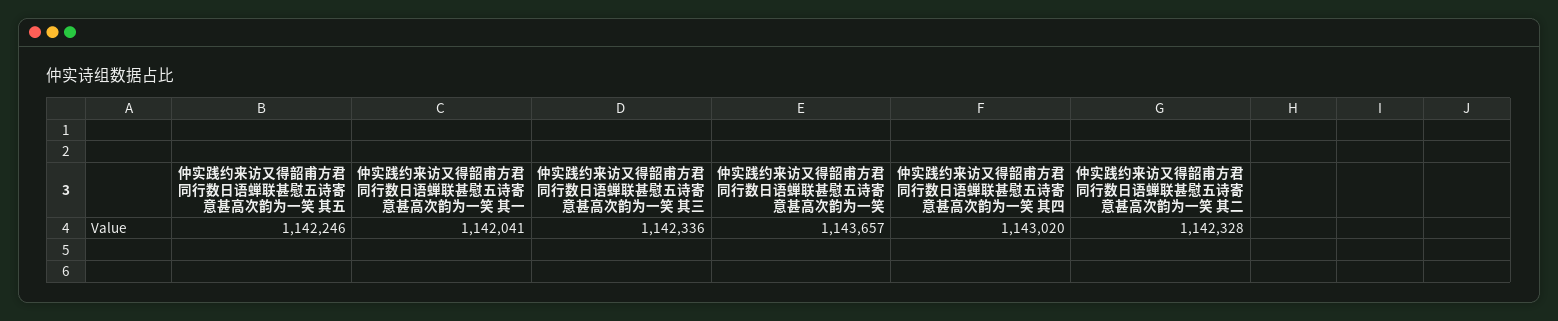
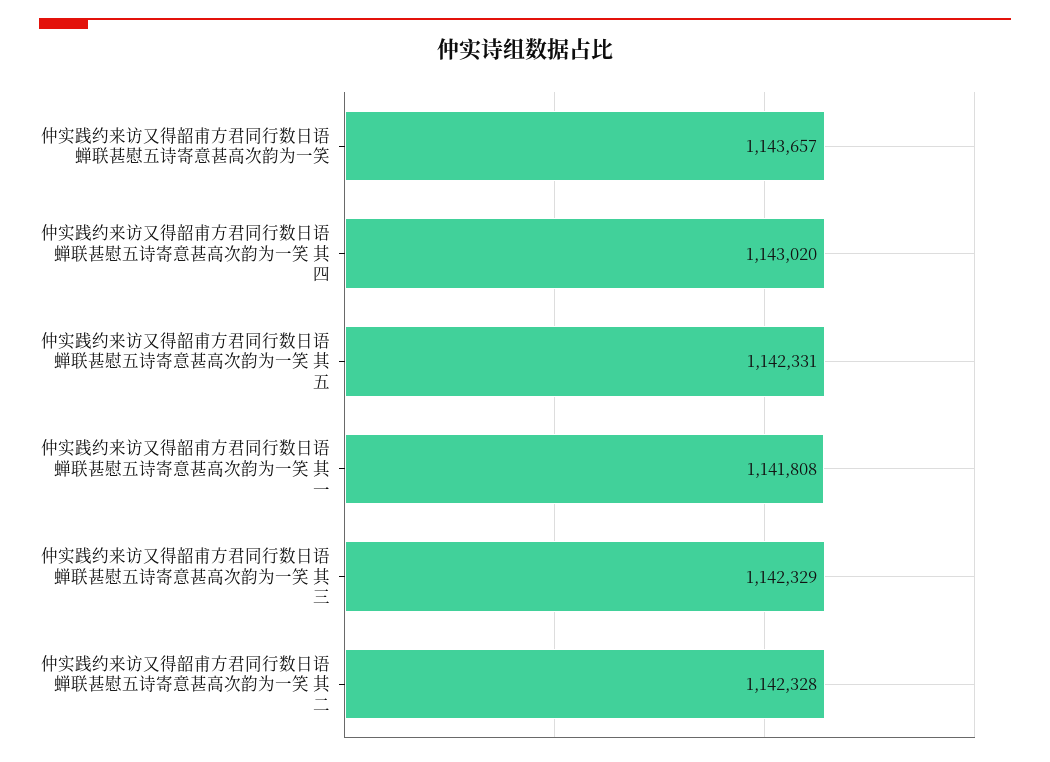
仲实践约来访又得韶甫方君同行数日语蝉联甚慰五诗寄意甚高次韵为一笑 其五: 1142246 -> 1142331
仲实践约来访又得韶甫方君同行数日语蝉联甚慰五诗寄意甚高次韵为一笑 其一: 1142041 -> 1141808
仲实践约来访又得韶甫方君同行数日语蝉联甚慰五诗寄意甚高次韵为一笑 其三: 1142336 -> 1142329

